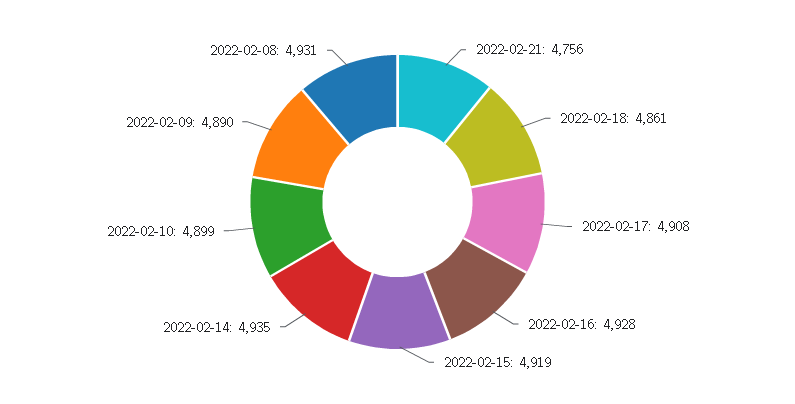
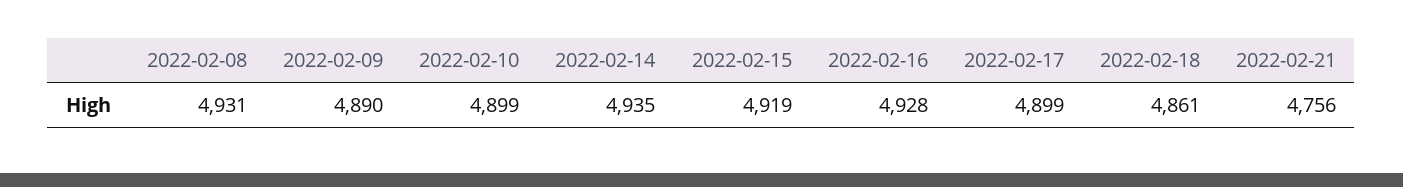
2022-02-17: 4908 -> 4899

